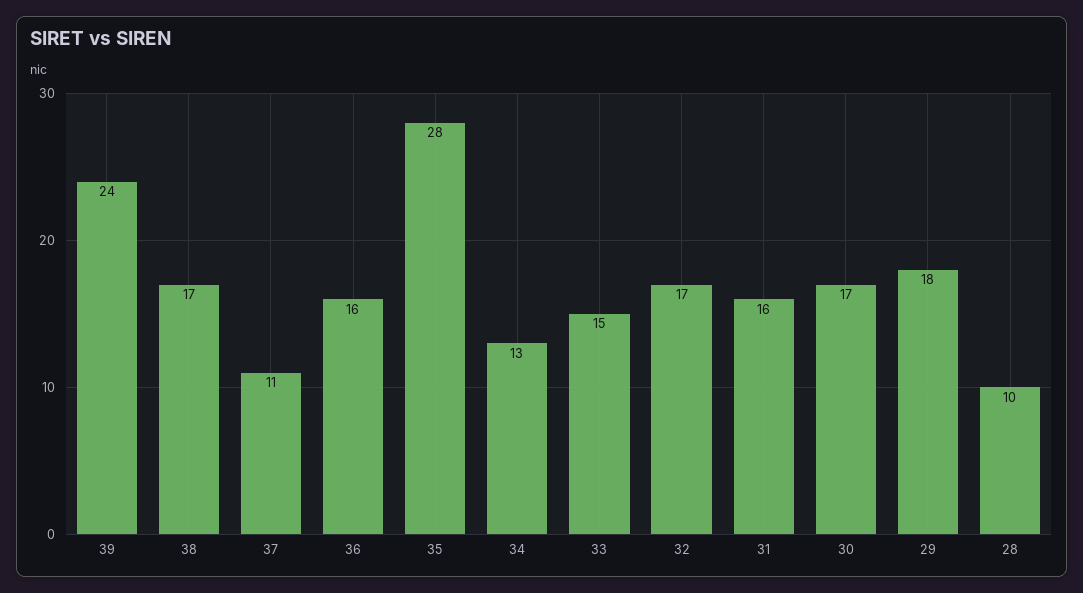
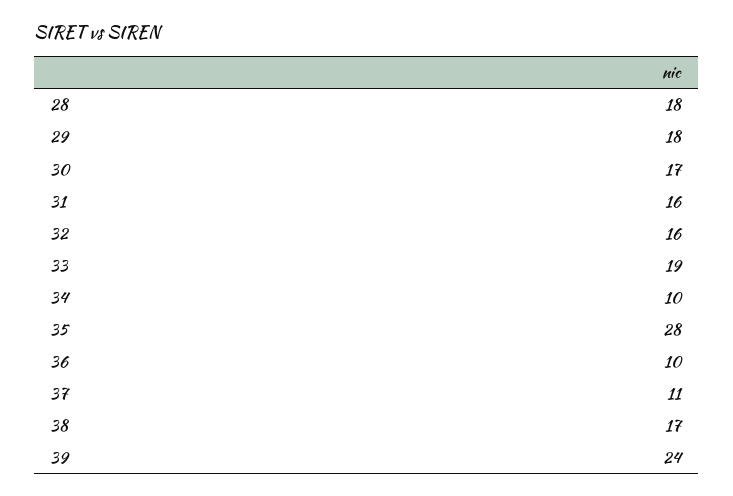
36: 16 -> 10
34: 13 -> 10
33: 15 -> 19
32: 17 -> 16
28: 10 -> 18

